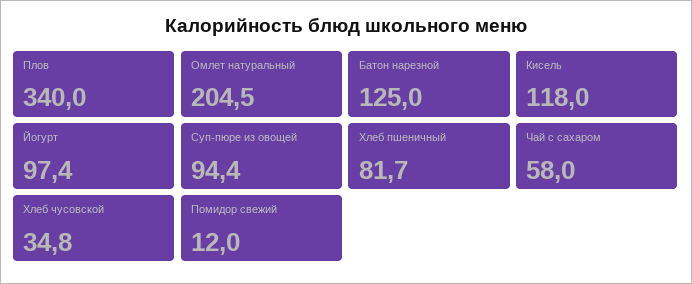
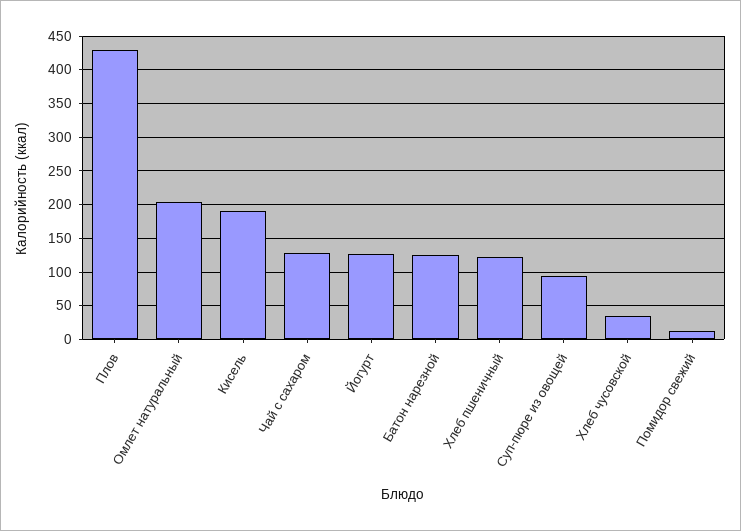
Плов: 340 -> 430
Кисель: 118 -> 190
Йогурт: 97.4 -> 130
Хлеб пшеничный: 81.7 -> 120
Чай с сахаром: 58 -> 130

